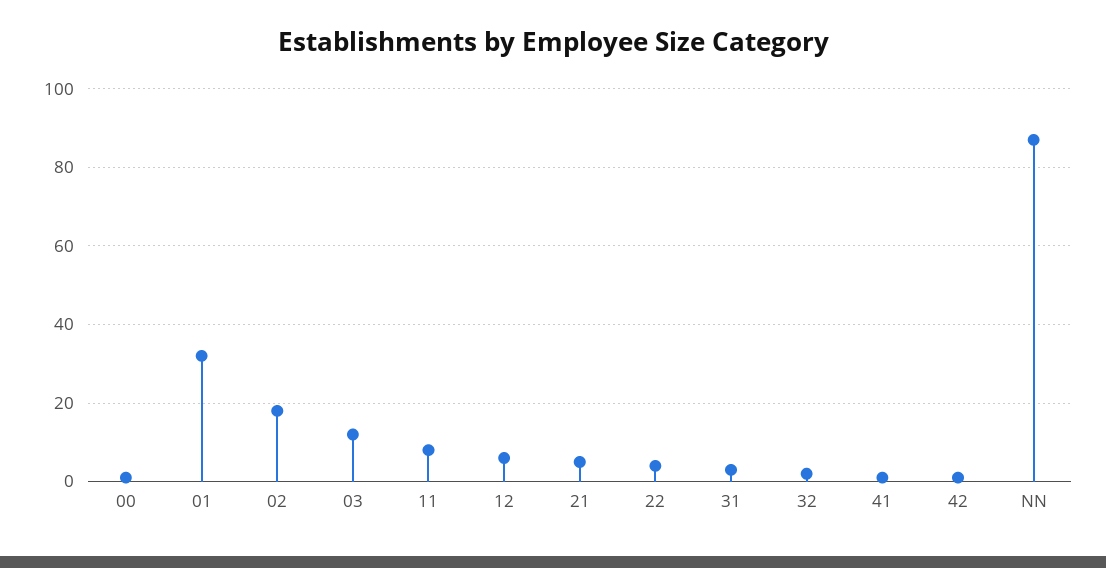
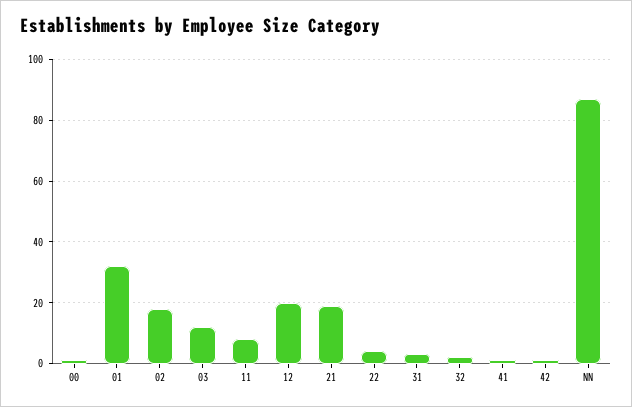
12: 5 -> 20
21: 5 -> 20

